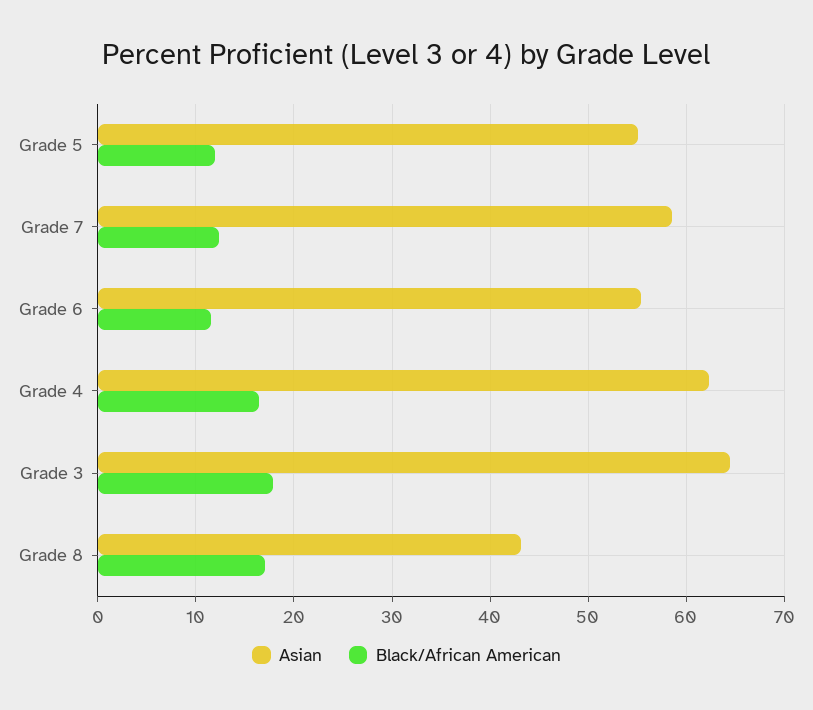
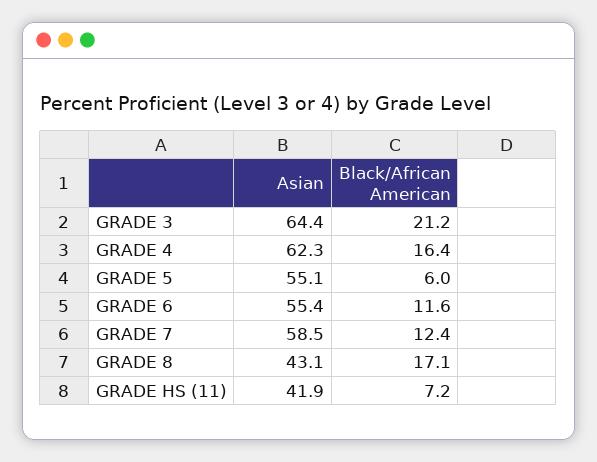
Black/African American, Grade 5: 12 -> 6
Black/African American, Grade 3: 18 -> 21.2
Asian, GRADE HS (11): none -> 41.9
Black/African American, GRADE HS (11): none -> 7.2

